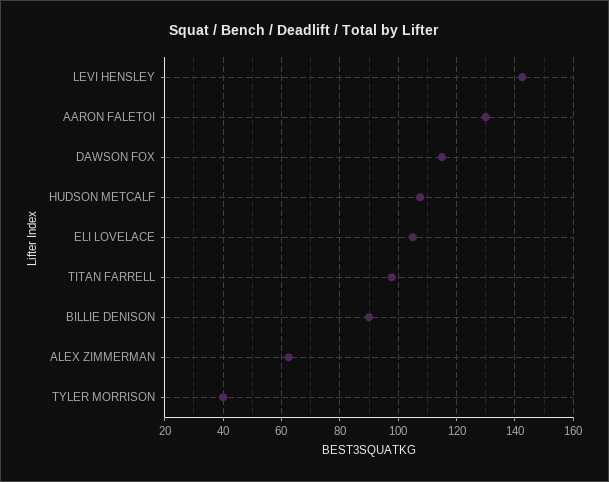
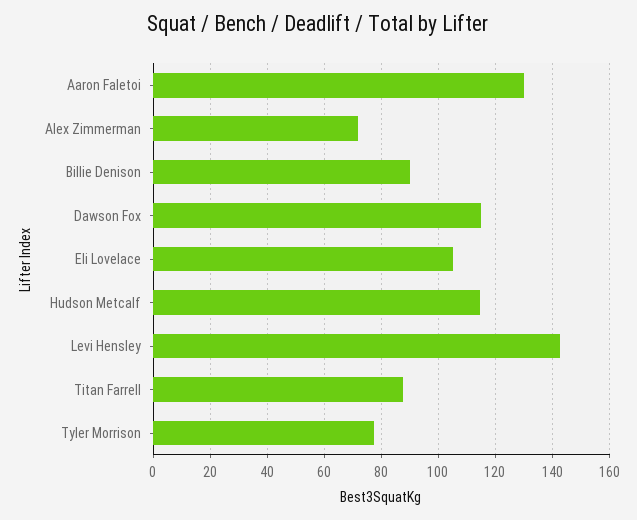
HUDSON METCALF: 107.5 -> 115
TITAN FARRELL: 97.5 -> 87.5
ALEX ZIMMERMAN: 62.5 -> 72.5
TYLER MORRISON: 40 -> 77.5

